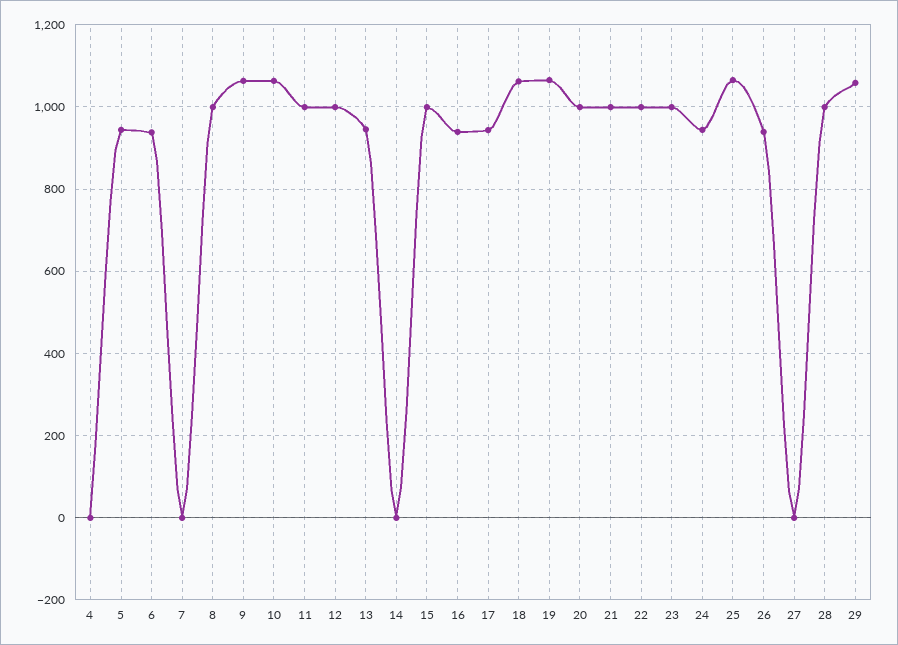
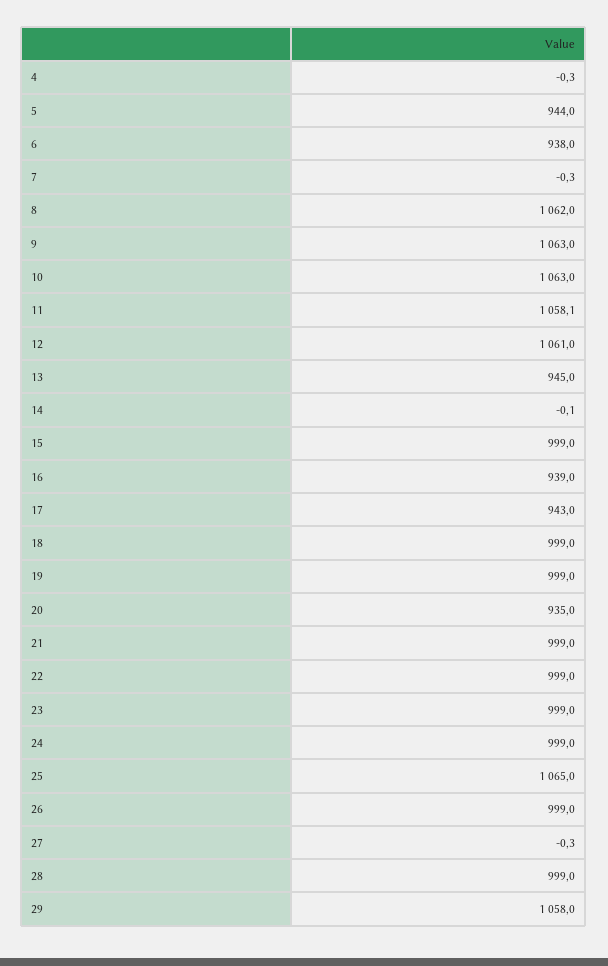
8: 1000 -> 1062
11: 1000 -> 1058.1
12: 1000 -> 1061
18: 1060 -> 999
19: 1060 -> 999
20: 1000 -> 935
24: 940 -> 999
26: 940 -> 999

